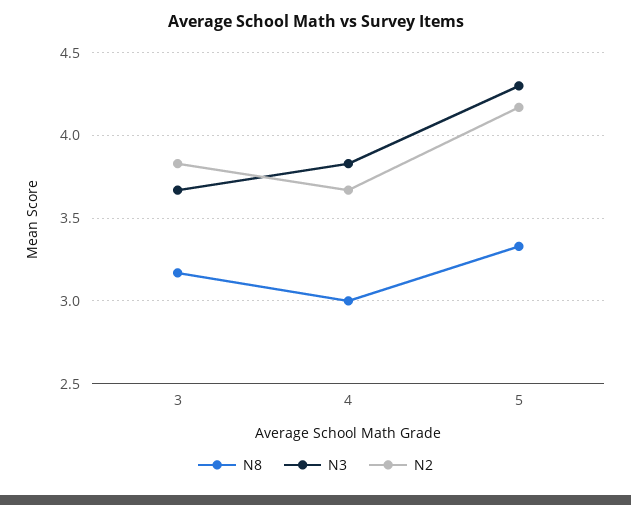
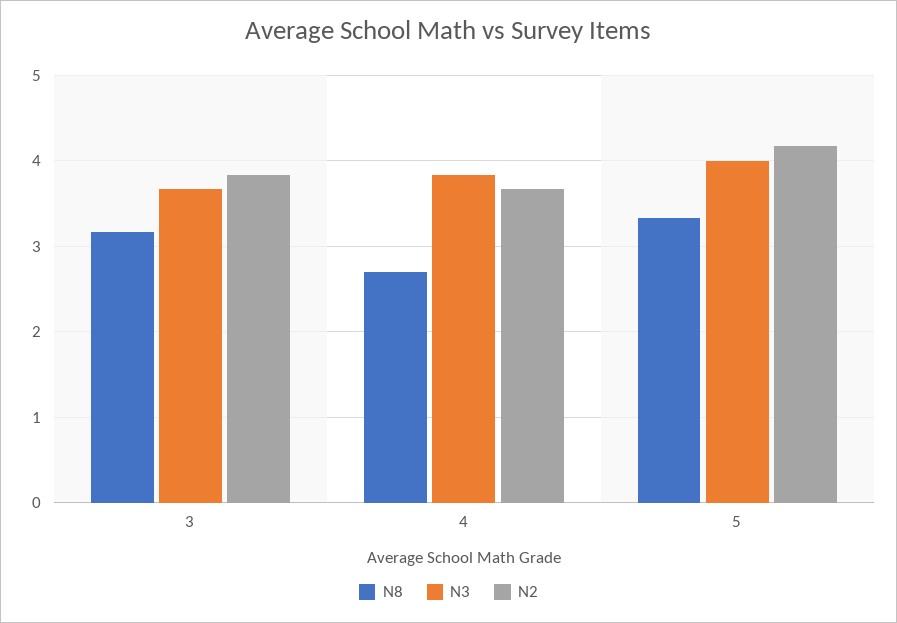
N8, 4: 3 -> 2.7
N3, 5: 4.3 -> 4

